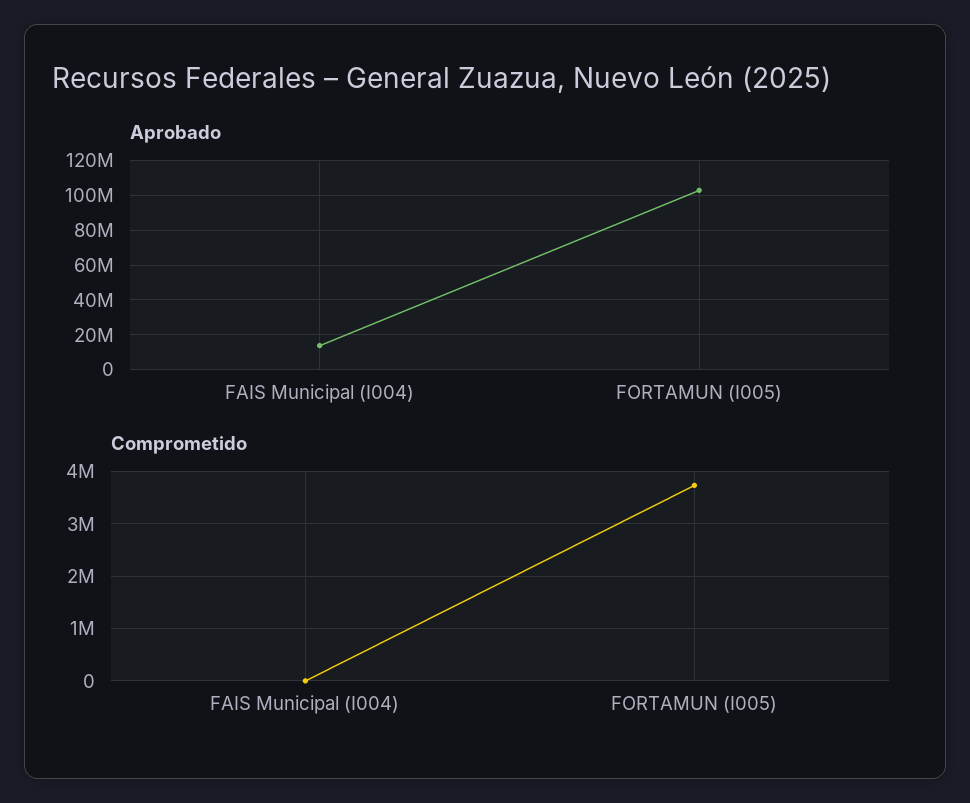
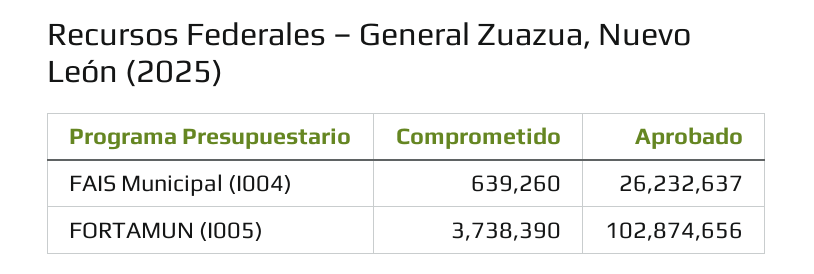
Aprobado, FAIS Municipal (I004): 15000000 -> 26232637
Comprometido, FAIS Municipal (I004): 0 -> 639260

